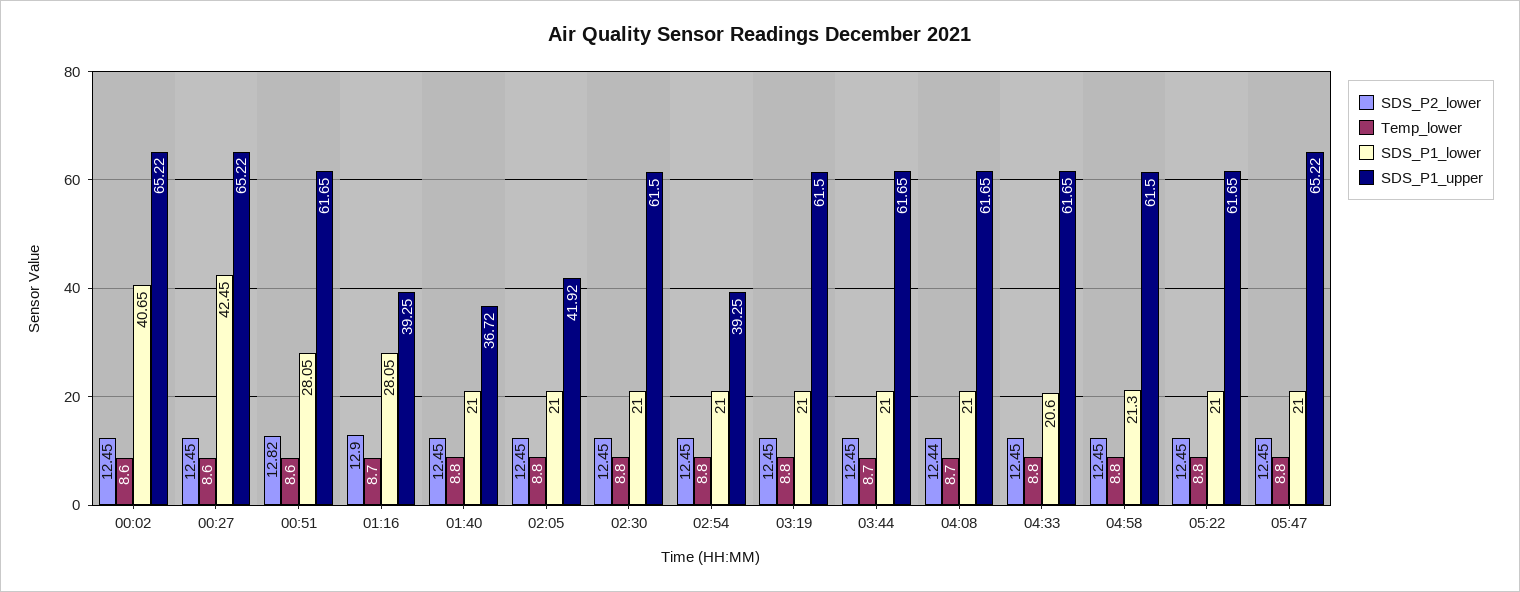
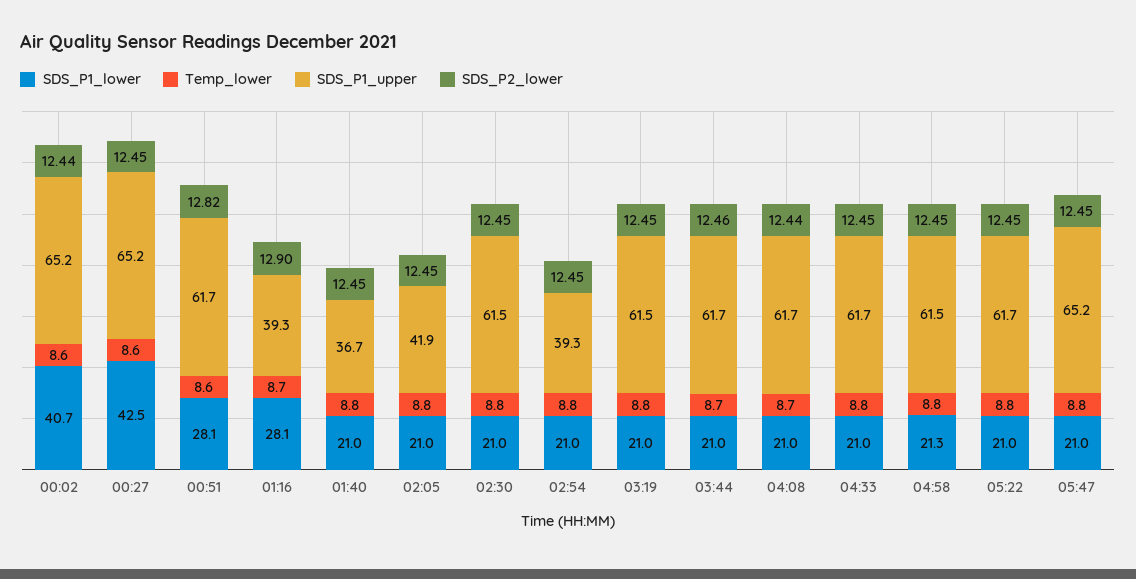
SDS_P2_lower, 00:02: 12.45 -> 12.44
SDS_P2_lower, 03:44: 12.45 -> 12.46
SDS_P1_lower, 04:33: 20.6 -> 21

